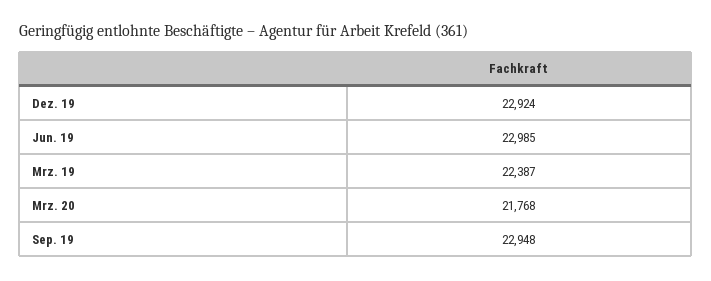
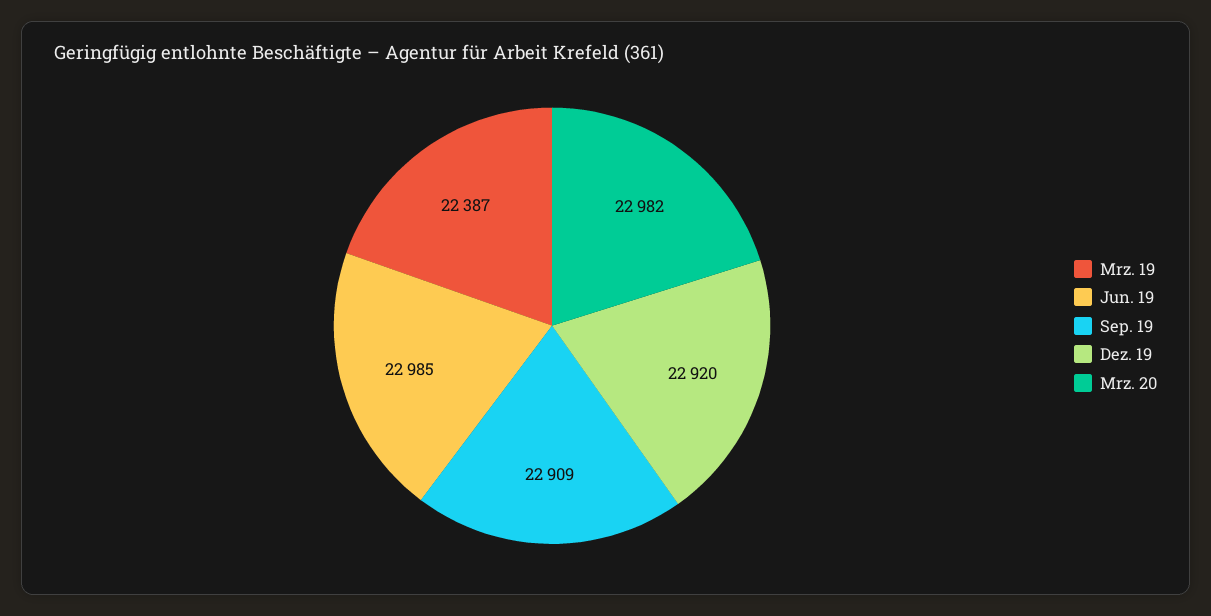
Dez. 19: 22924 -> 22920
Mrz. 20: 21768 -> 22982
Sep. 19: 22948 -> 22909

